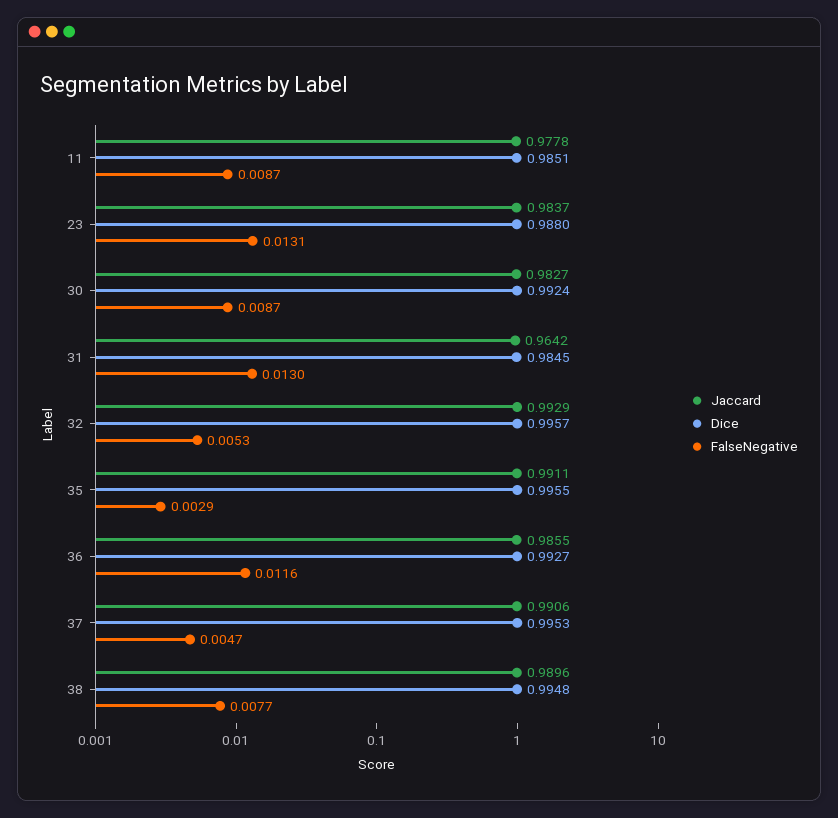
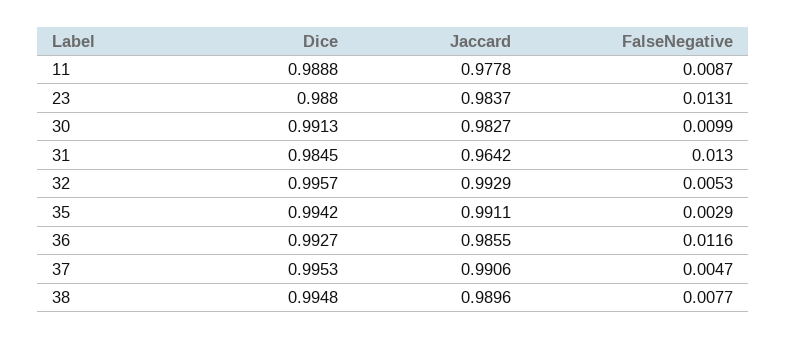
Dice, 11: 0.9851 -> 0.9888
Dice, 30: 0.9924 -> 0.9913
FalseNegative, 30: 0.0087 -> 0.0099
Dice, 35: 0.9955 -> 0.9942

